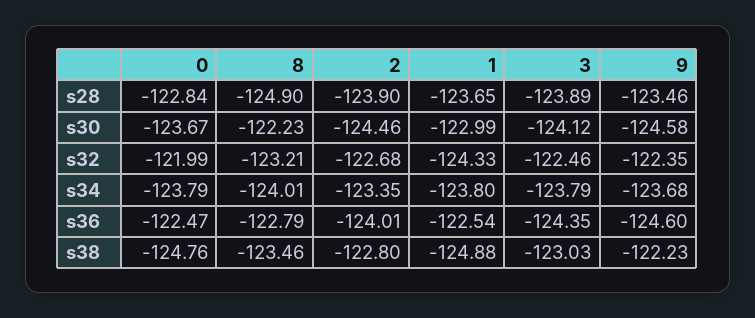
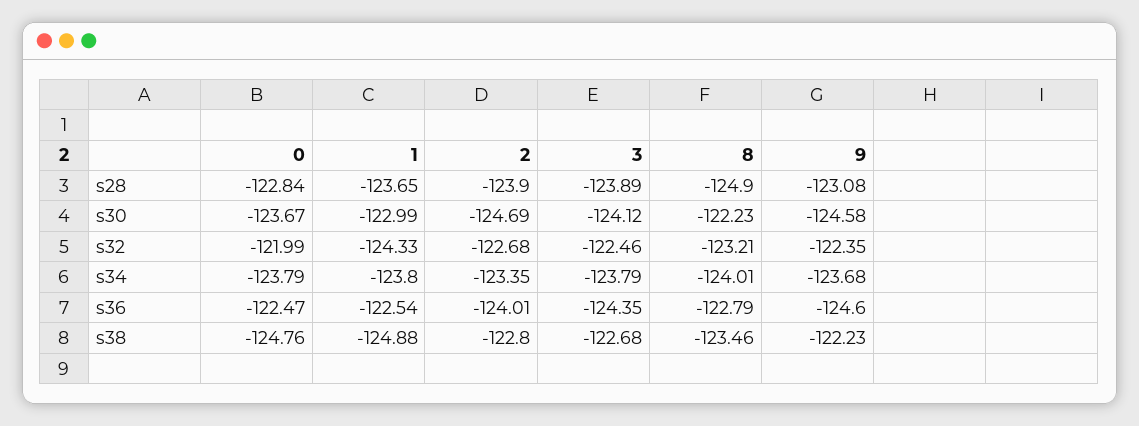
9, s28: -123.46 -> -123.08
2, s30: -124.46 -> -124.69
3, s38: -123.03 -> -122.68

